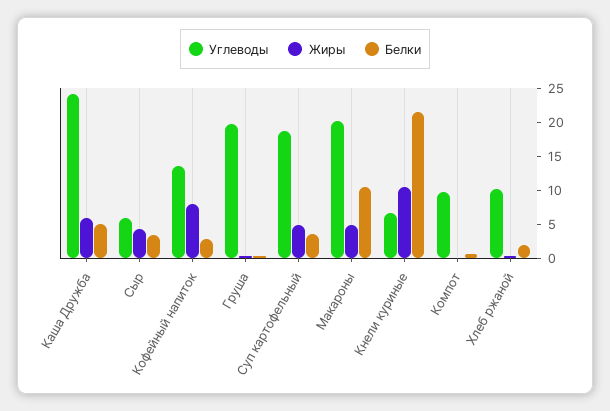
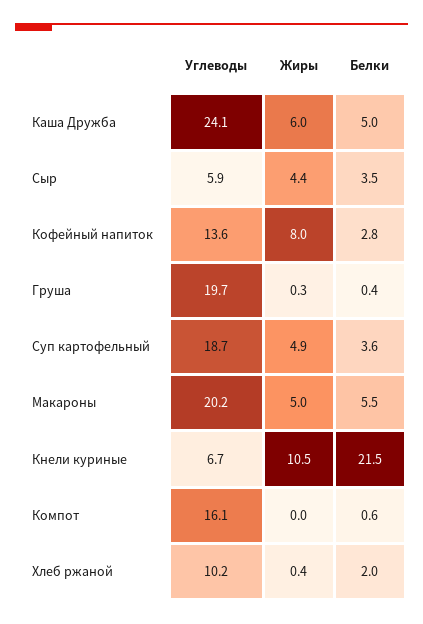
Белки, Макароны: 10 -> 5.5
Углеводы, Компот: 10 -> 16.1

